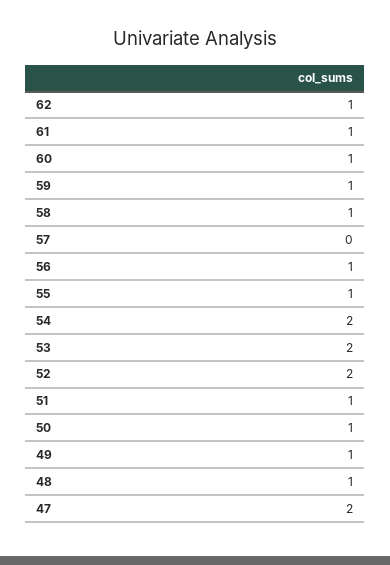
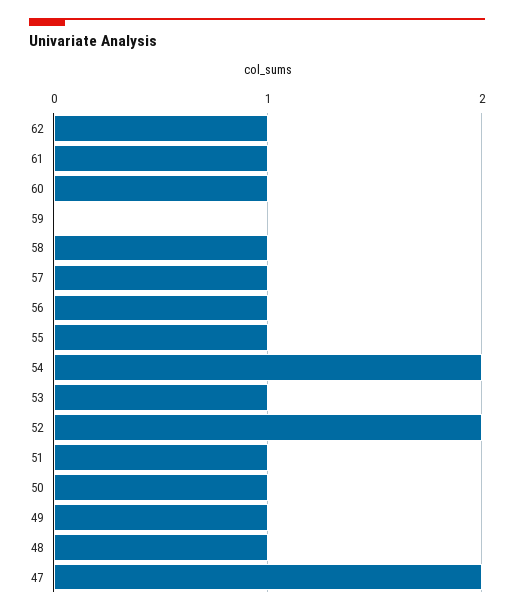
59: 1 -> 0
57: 0 -> 1
53: 2 -> 1

